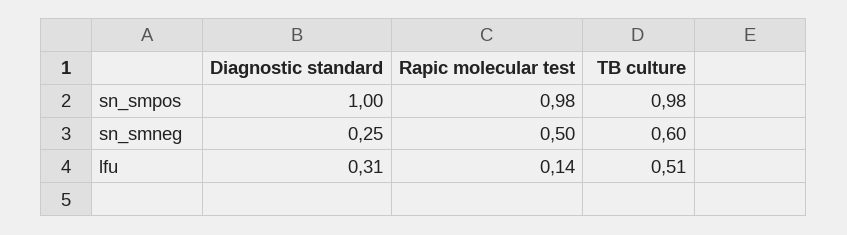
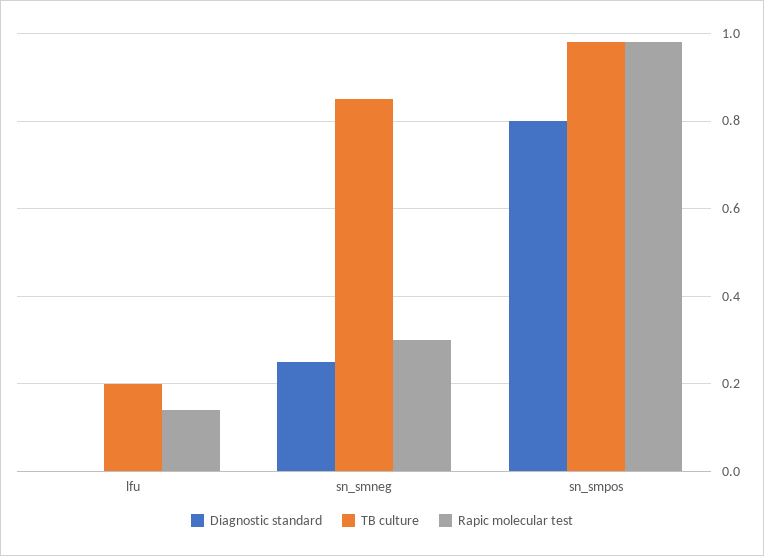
Diagnostic standard, sn_smpos: 1 -> 0.8
Rapic molecular test, sn_smneg: 0.5 -> 0.3
TB culture, sn_smneg: 0.6 -> 0.85
Diagnostic standard, lfu: 0.31 -> 0
TB culture, lfu: 0.51 -> 0.2

